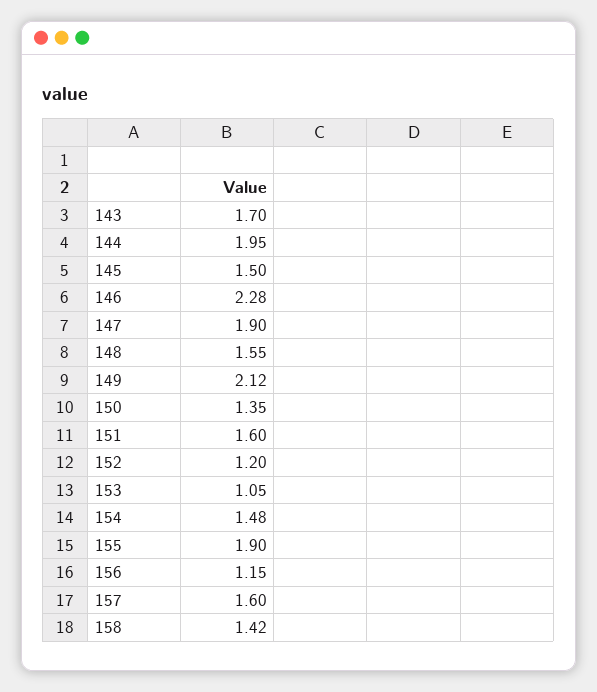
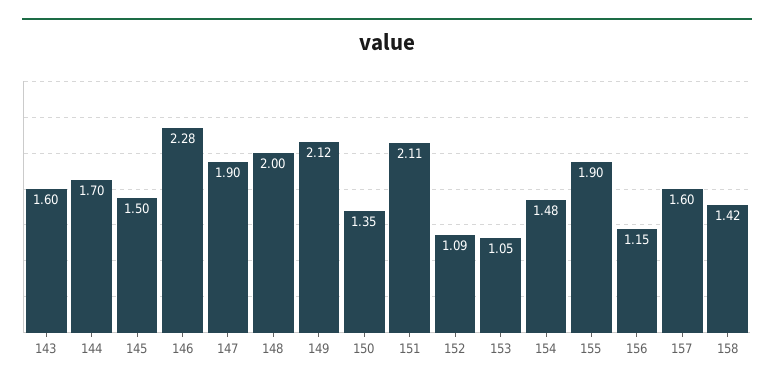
143: 1.7 -> 1.6
144: 1.95 -> 1.7
148: 1.55 -> 2
151: 1.6 -> 2.11
152: 1.2 -> 1.09

